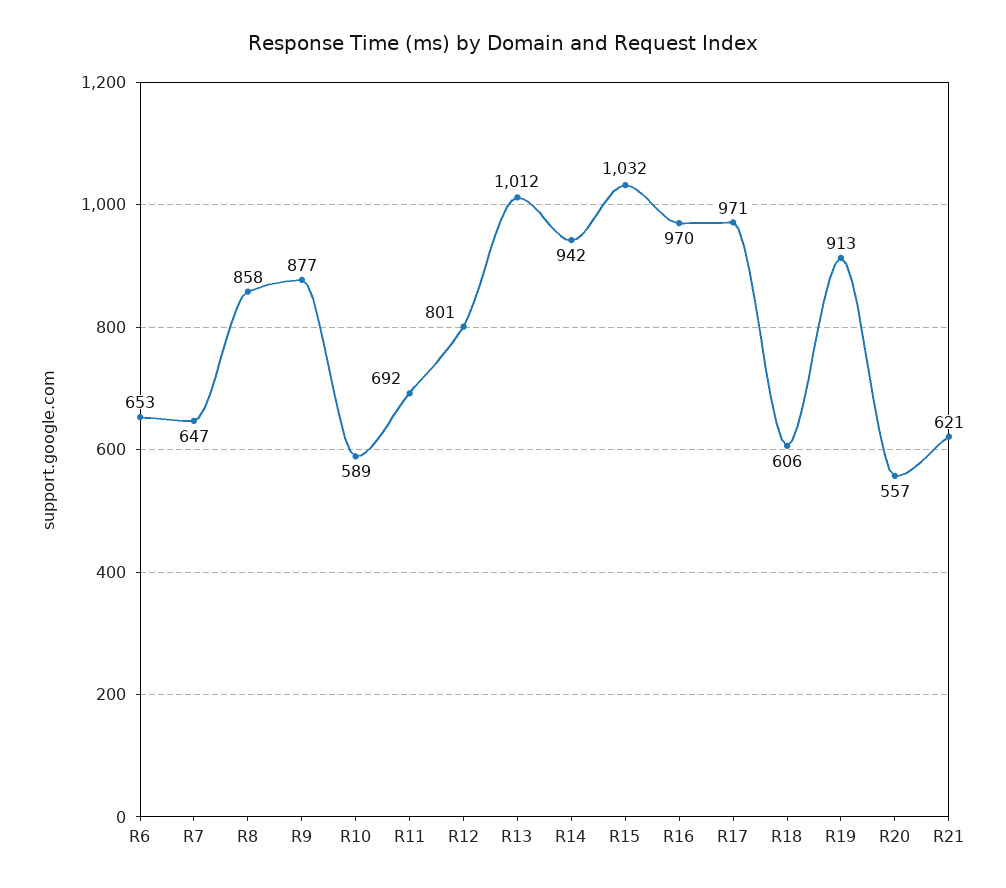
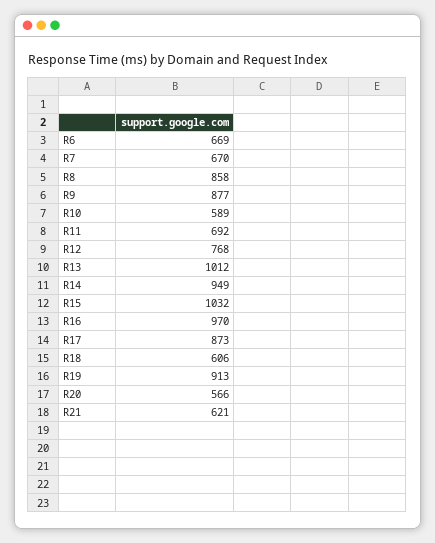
R6: 653 -> 669
R7: 647 -> 670
R12: 801 -> 768
R14: 942 -> 949
R17: 971 -> 873
R20: 557 -> 566

